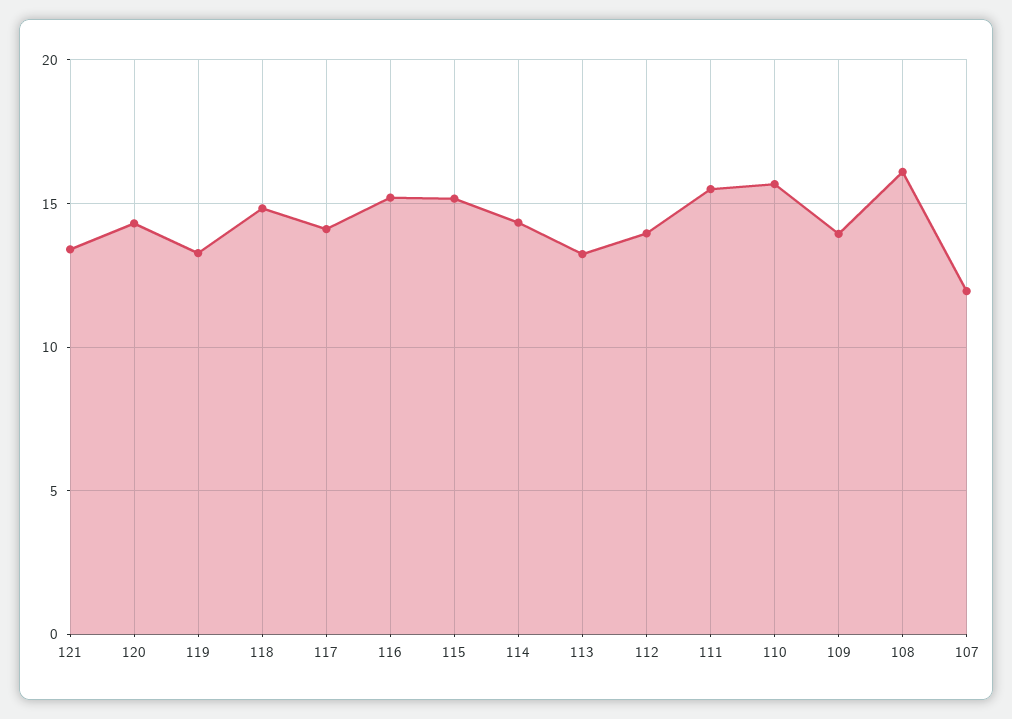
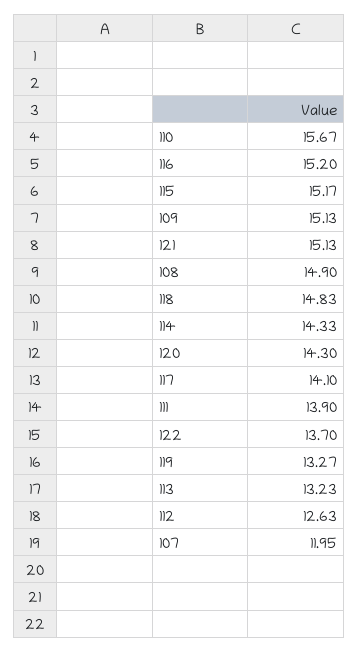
121: 13.5 -> 15.13
112: 14 -> 12.63
111: 15.5 -> 13.9
109: 14 -> 15.13
108: 16 -> 14.9
122: none -> 13.7

